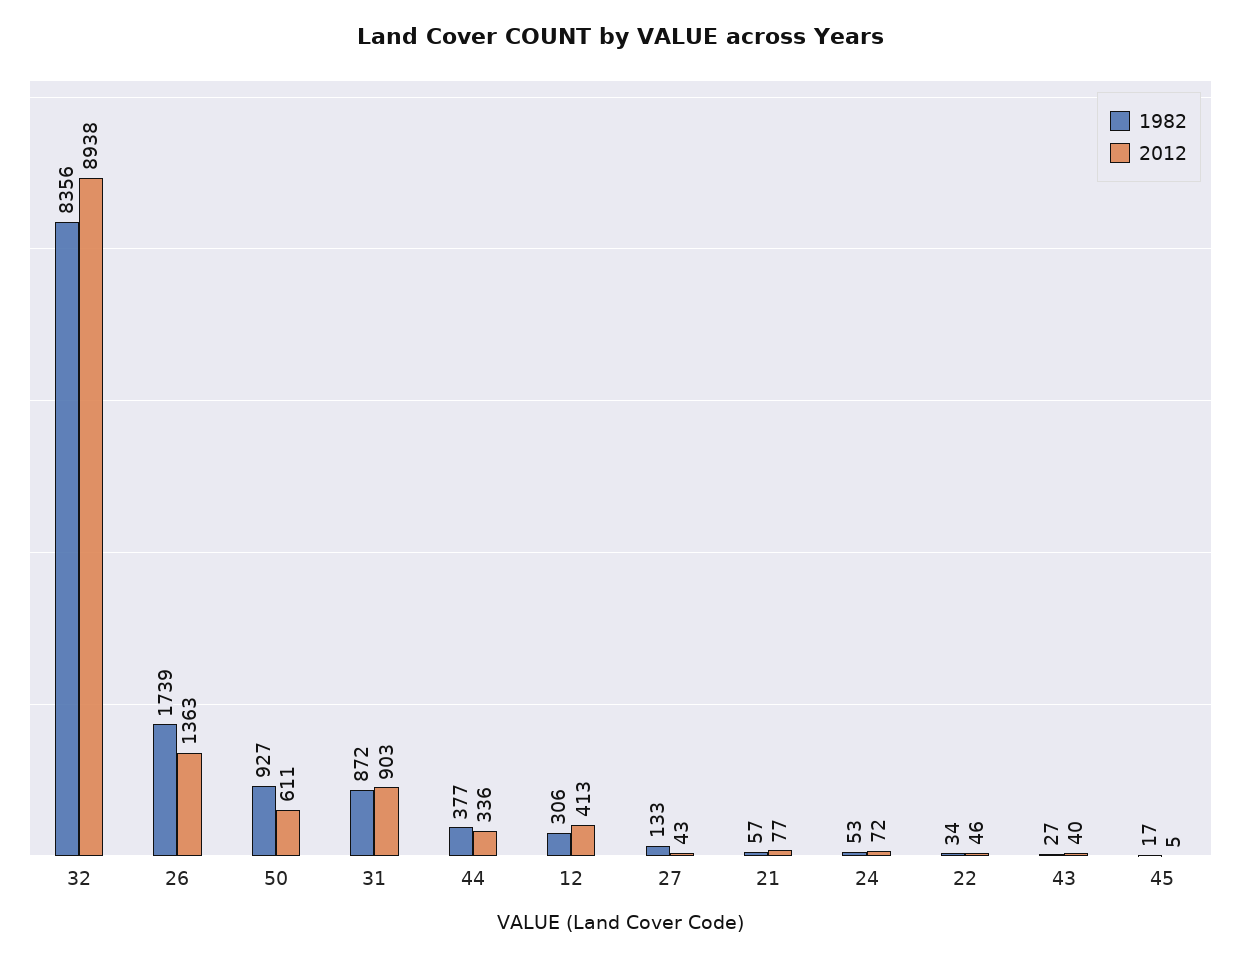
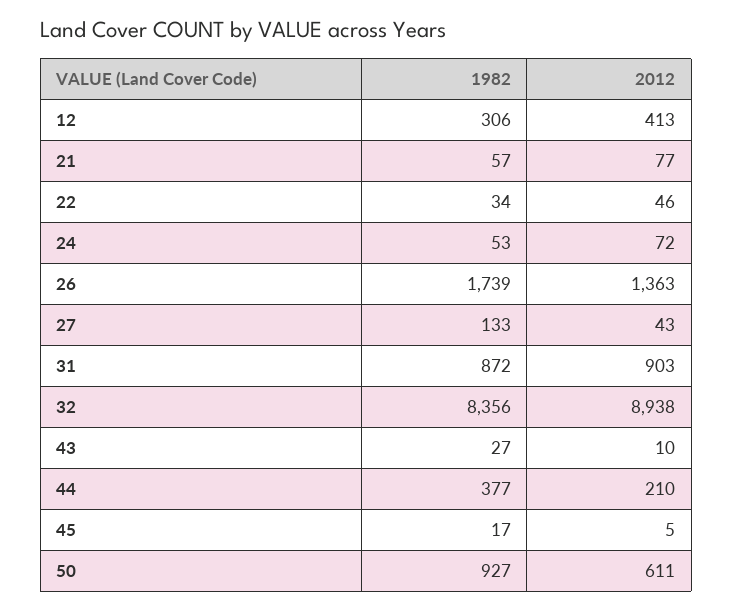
2012, 44: 336 -> 210
2012, 43: 40 -> 10

